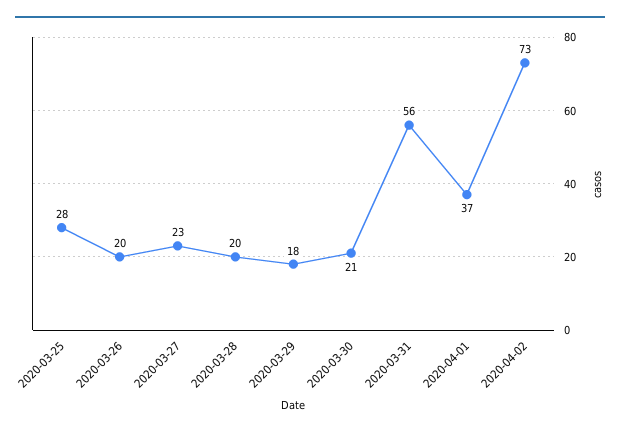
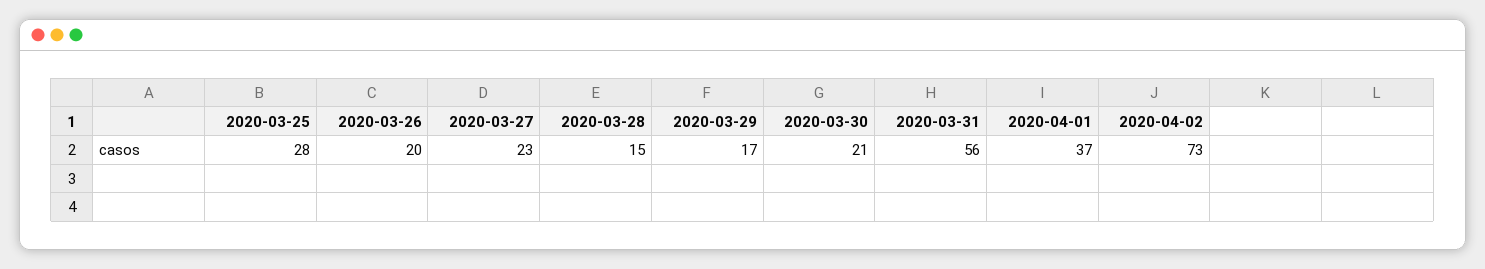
2020-03-28: 20 -> 15
2020-03-29: 18 -> 17

